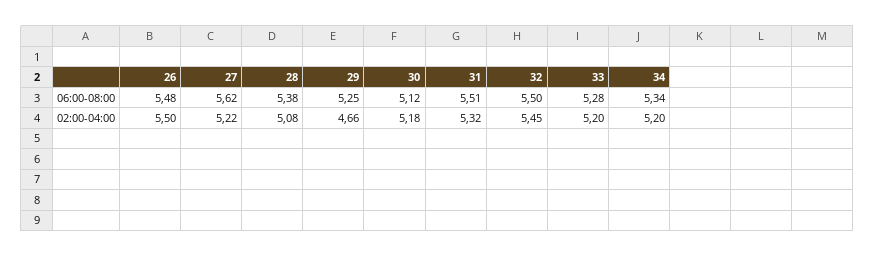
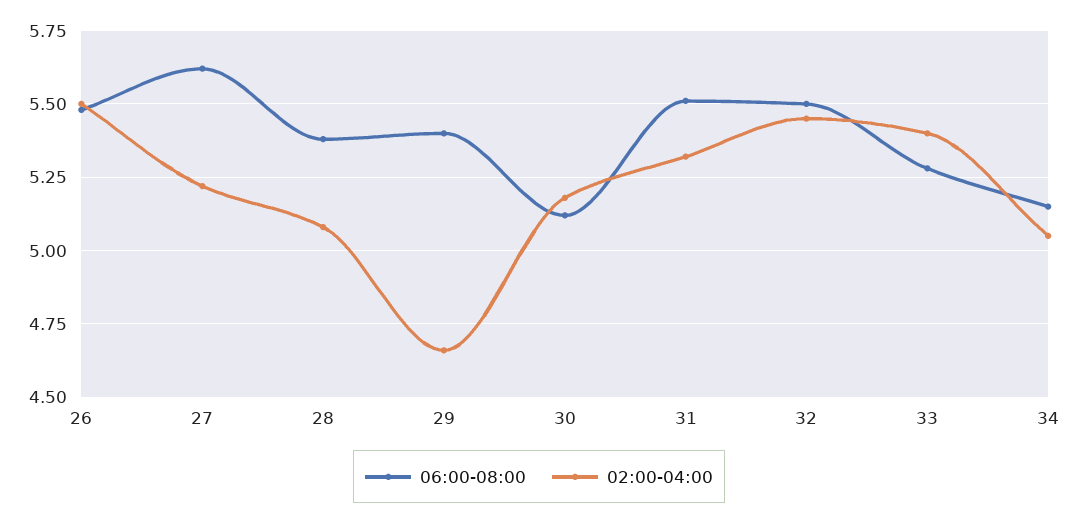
06:00-08:00, 29: 5.25 -> 5.4
06:00-08:00, 34: 5.34 -> 5.15
02:00-04:00, 33: 5.2 -> 5.4
02:00-04:00, 34: 5.2 -> 5.05

